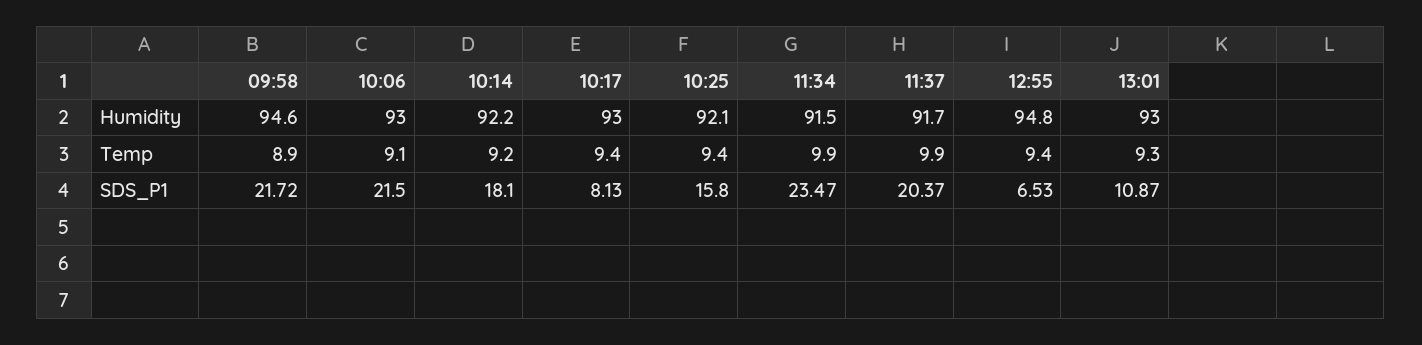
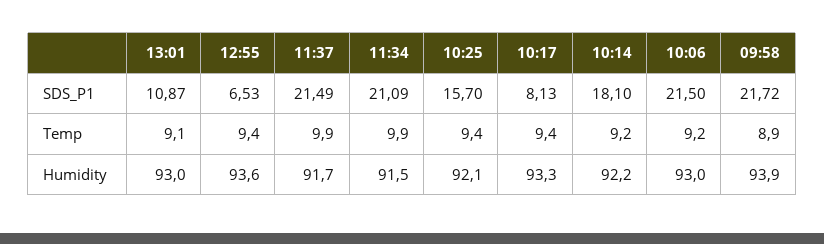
09:58, Humidity: 94.6 -> 93.9
10:17, Humidity: 93 -> 93.3
12:55, Humidity: 94.8 -> 93.6
10:06, Temp: 9.1 -> 9.2
13:01, Temp: 9.3 -> 9.1
10:25, SDS_P1: 15.8 -> 15.7
11:34, SDS_P1: 23.47 -> 21.09
11:37, SDS_P1: 20.37 -> 21.49

